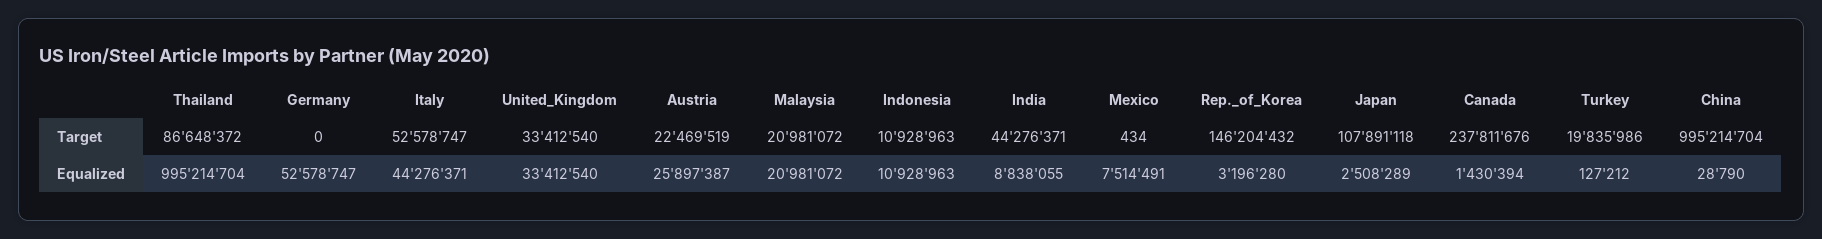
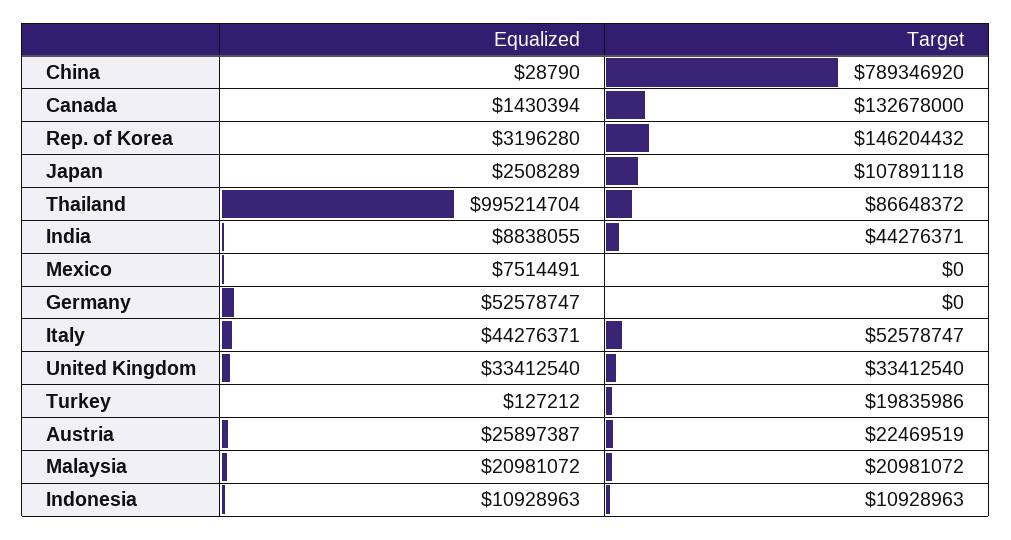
Mexico, Target: 434 -> 0
Canada, Target: 237811676 -> 132678000
China, Target: 995214704 -> 789346920

